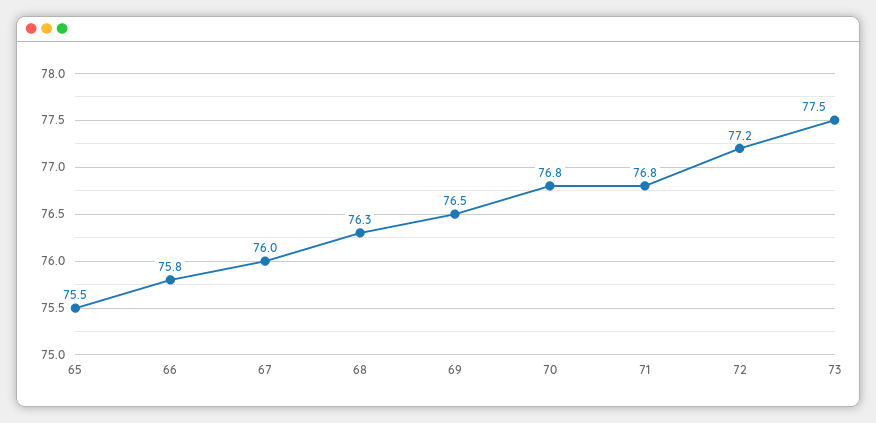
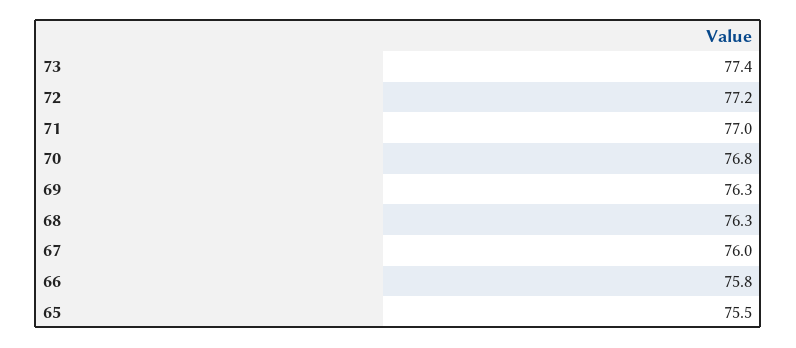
69: 76.5 -> 76.3
71: 76.8 -> 77
73: 77.5 -> 77.4

